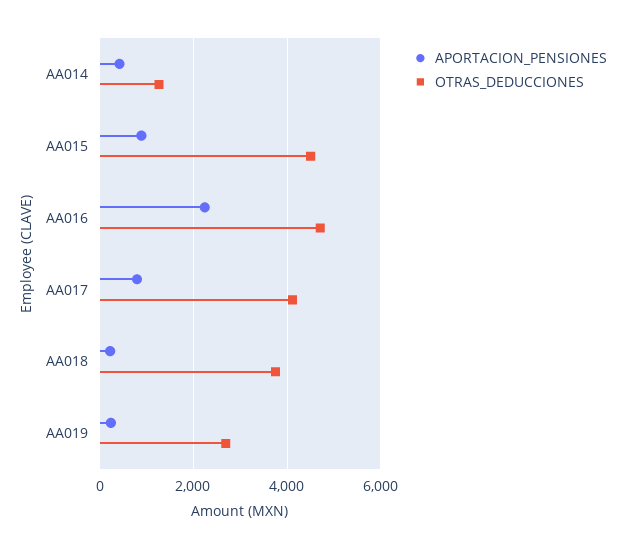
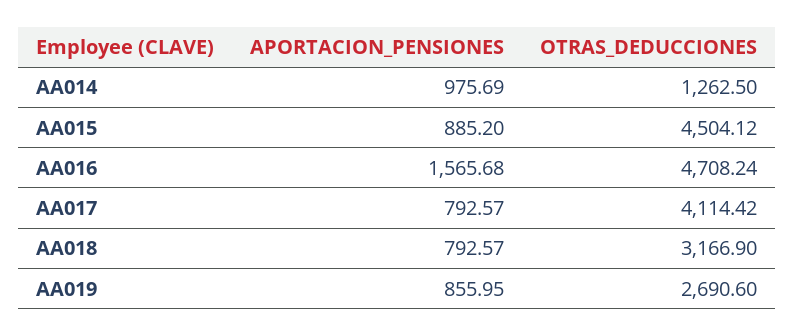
APORTACION_PENSIONES, AA014: 400 -> 975.69
APORTACION_PENSIONES, AA016: 2200 -> 1565.68
APORTACION_PENSIONES, AA018: 200 -> 792.57
OTRAS_DEDUCCIONES, AA018: 3800 -> 3166.9
APORTACION_PENSIONES, AA019: 200 -> 855.95

